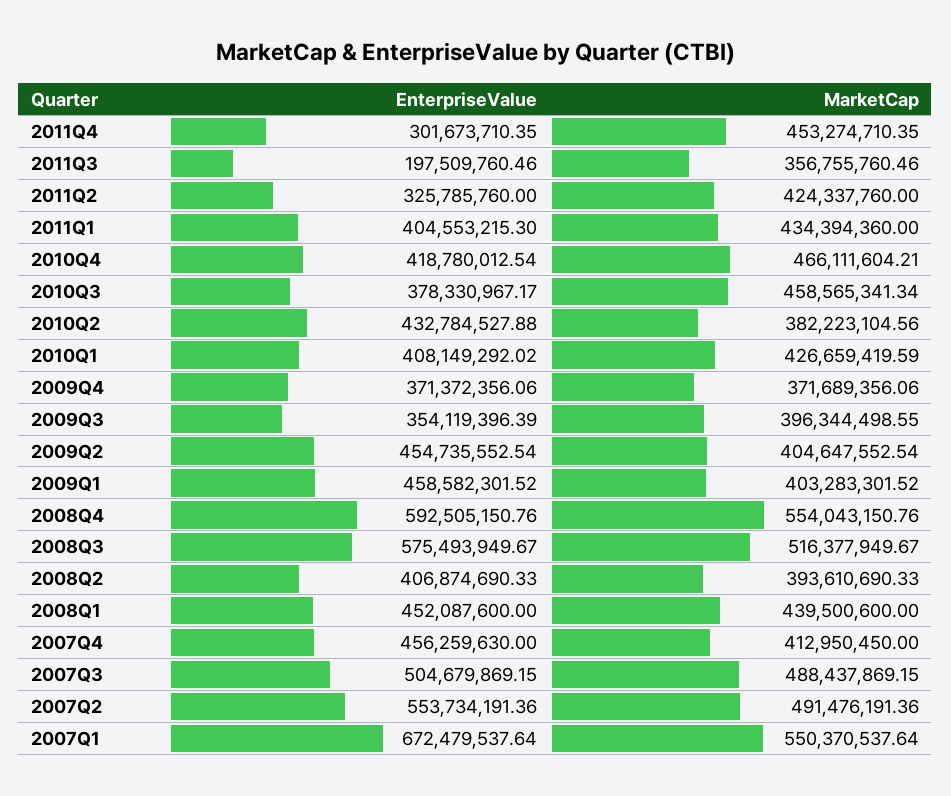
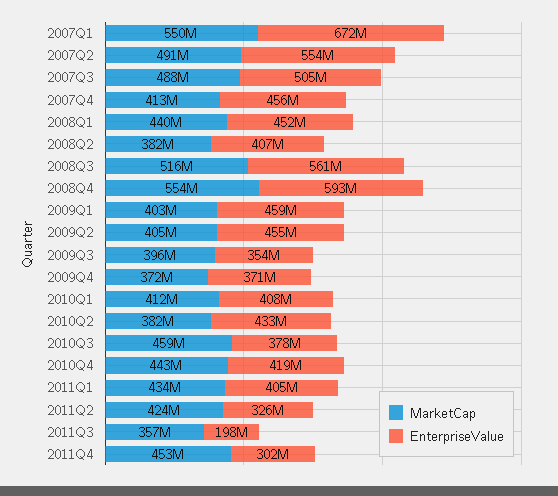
MarketCap, 2010Q4: 466111604.21 -> 443000000
MarketCap, 2010Q1: 426659419.59 -> 412000000
EnterpriseValue, 2008Q3: 575493949.67 -> 561000000
MarketCap, 2008Q2: 393610690.33 -> 382000000

